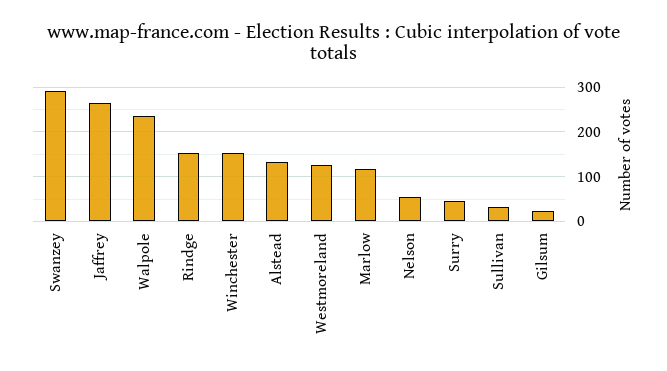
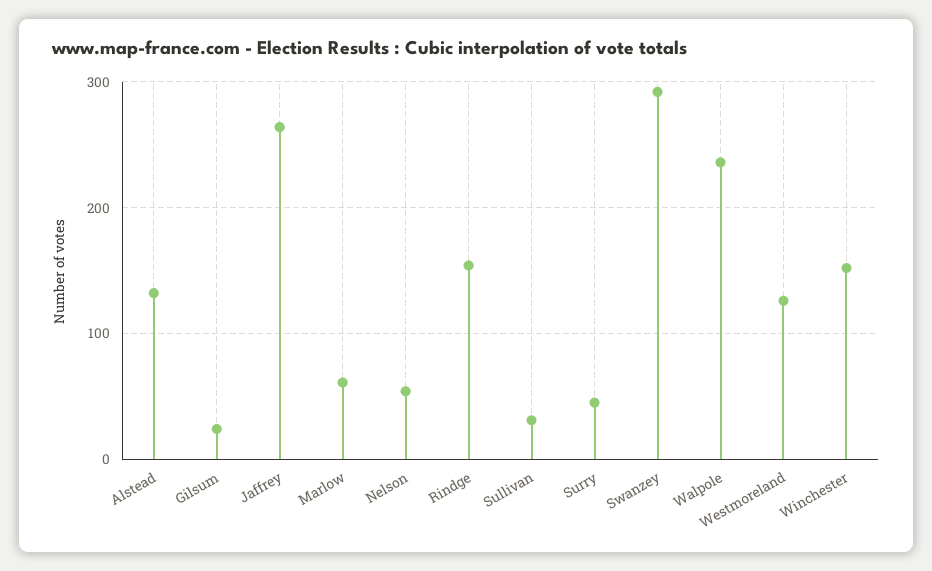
Marlow: 120 -> 60

